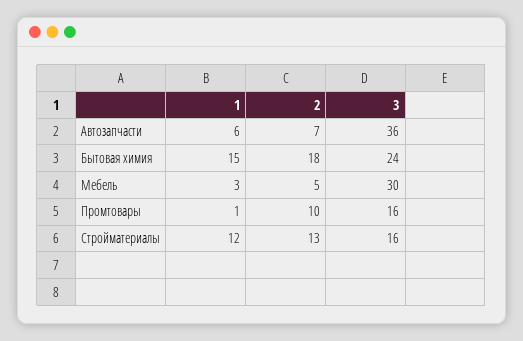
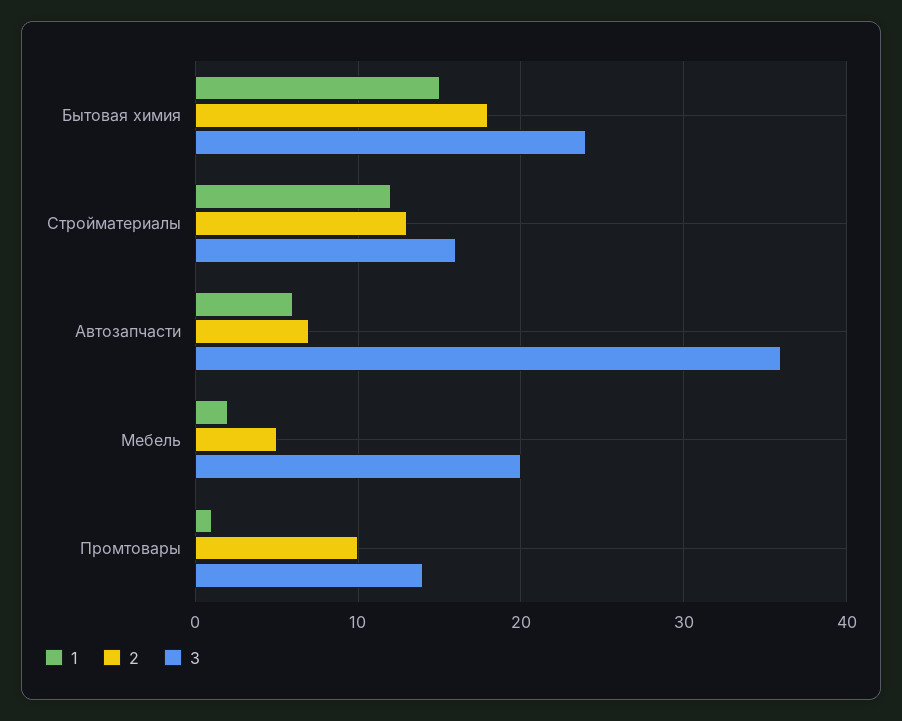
1, Мебель: 3 -> 2
3, Мебель: 30 -> 20
3, Промтовары: 16 -> 14

